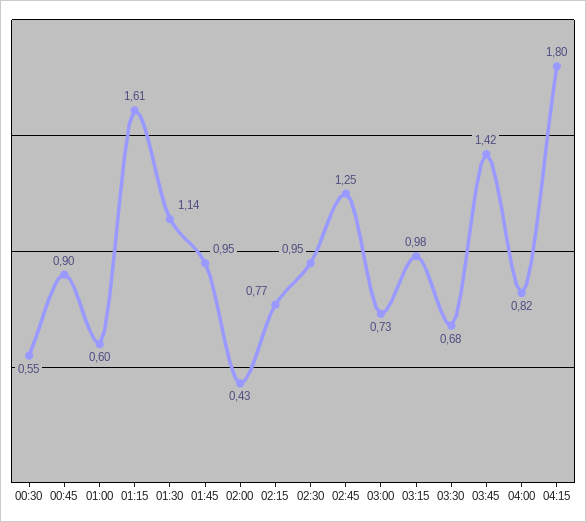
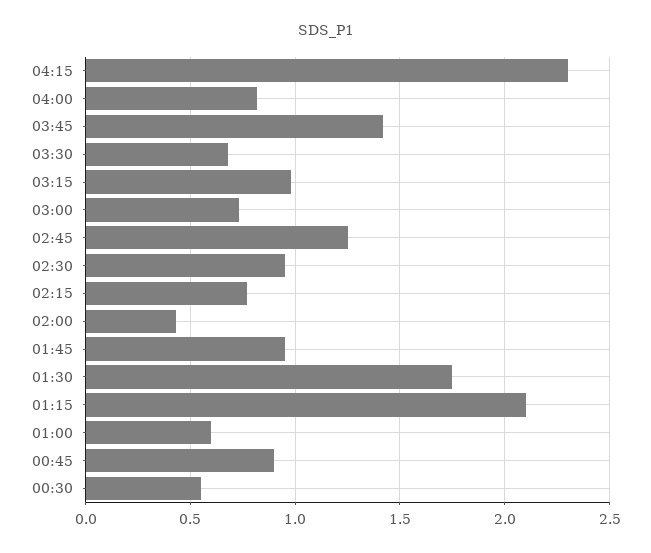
01:15: 1.61 -> 2.1
01:30: 1.14 -> 1.75
04:15: 1.8 -> 2.3

